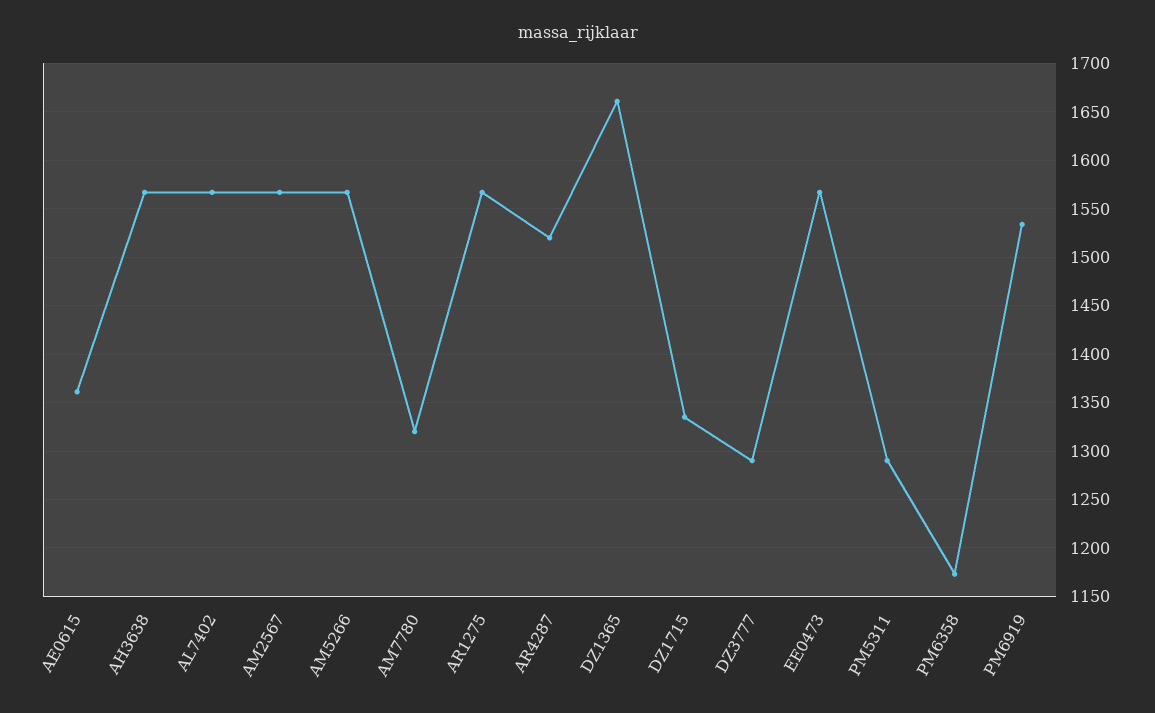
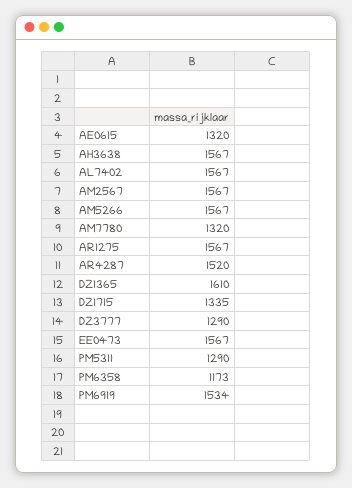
AE0615: 1360 -> 1320
DZ1365: 1660 -> 1610

